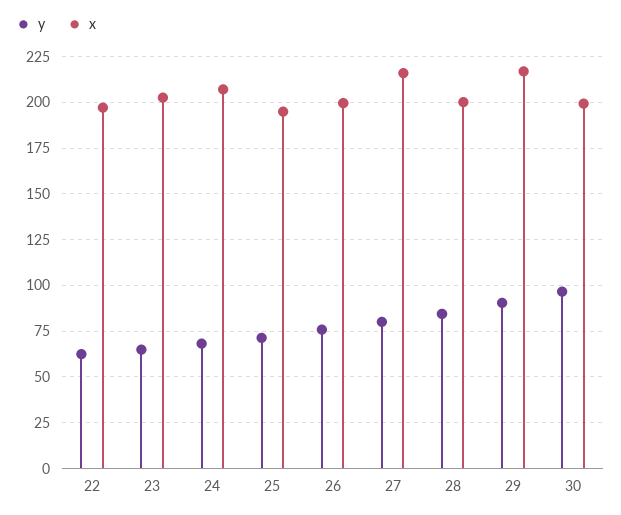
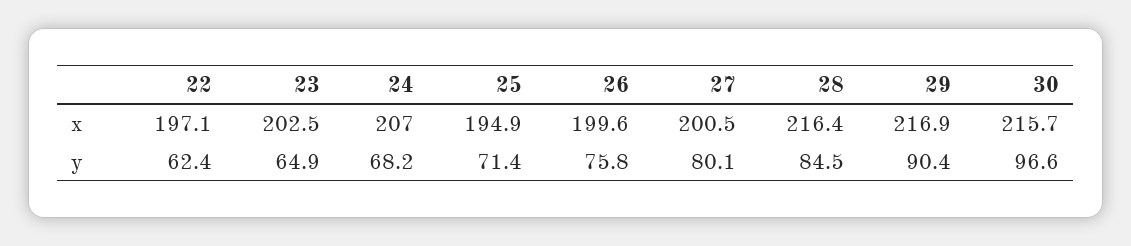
x, 27: 215 -> 200.5
x, 28: 200 -> 216.4
x, 30: 200 -> 215.7

